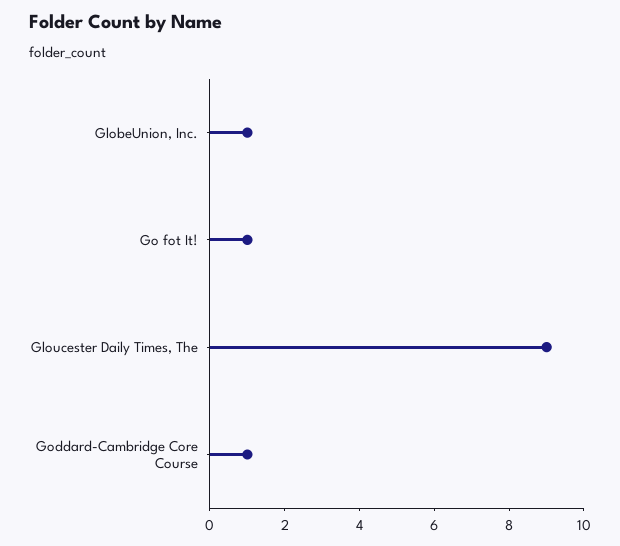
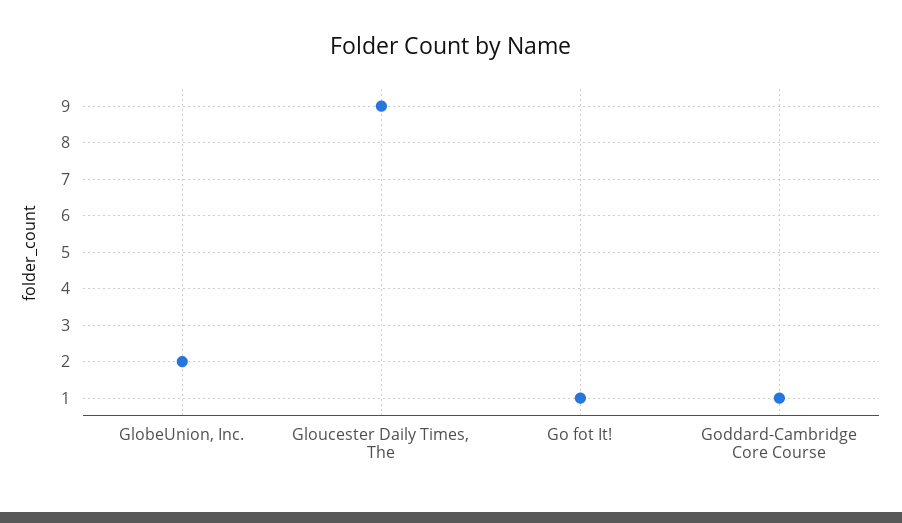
GlobeUnion, Inc.: 1 -> 2

